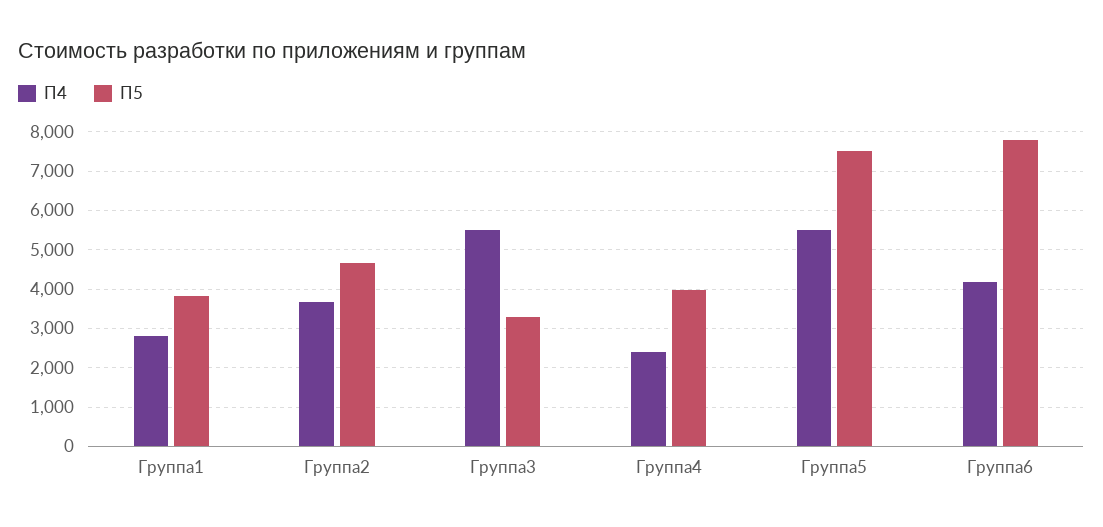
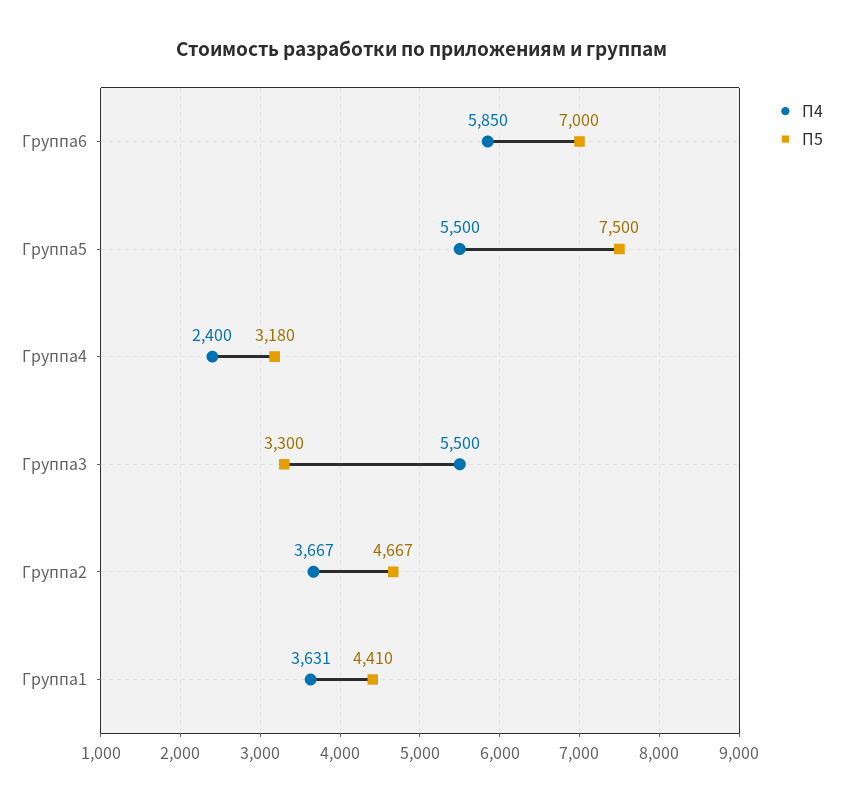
П4, Группа1: 2800 -> 3631
П5, Группа1: 3800 -> 4410
П5, Группа4: 4000 -> 3180
П4, Группа6: 4200 -> 5850
П5, Группа6: 7800 -> 7000

